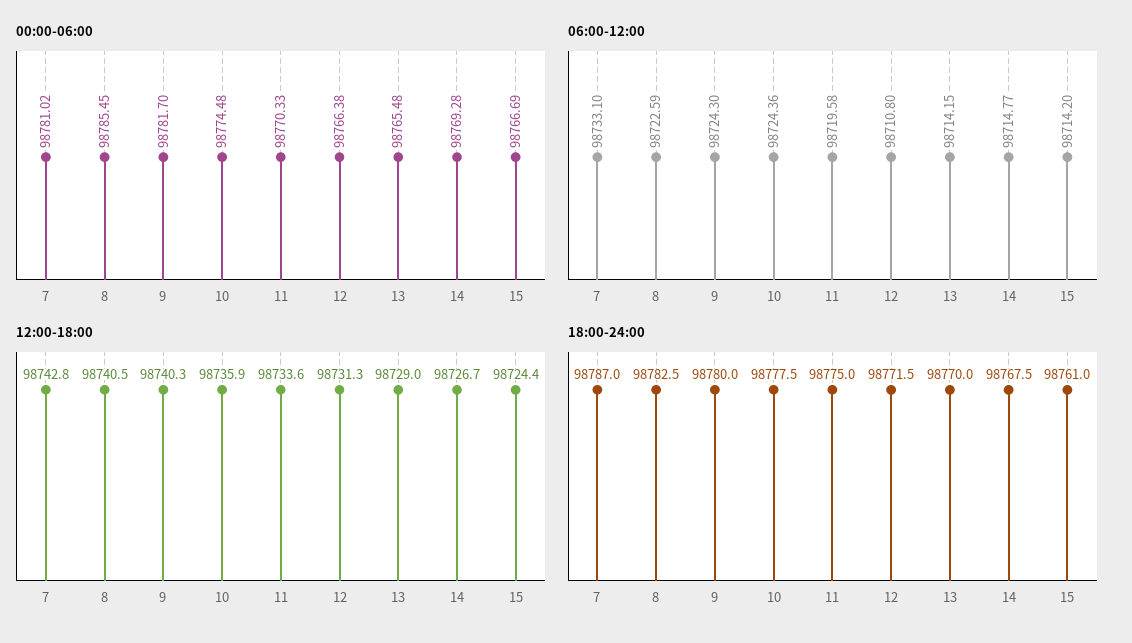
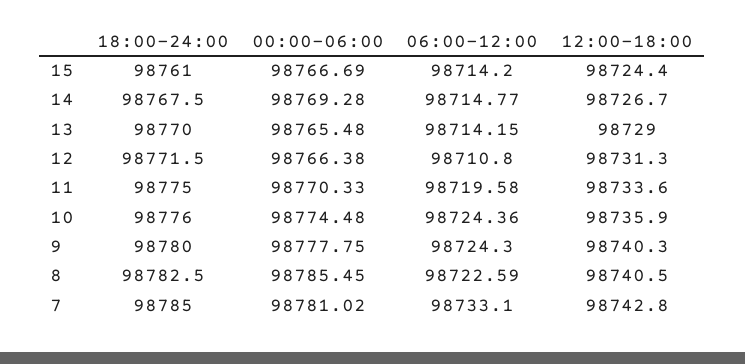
00:00-06:00, 9: 98781.7 -> 98777.75
18:00-24:00, 7: 98787 -> 98785
18:00-24:00, 10: 98777.5 -> 98776

